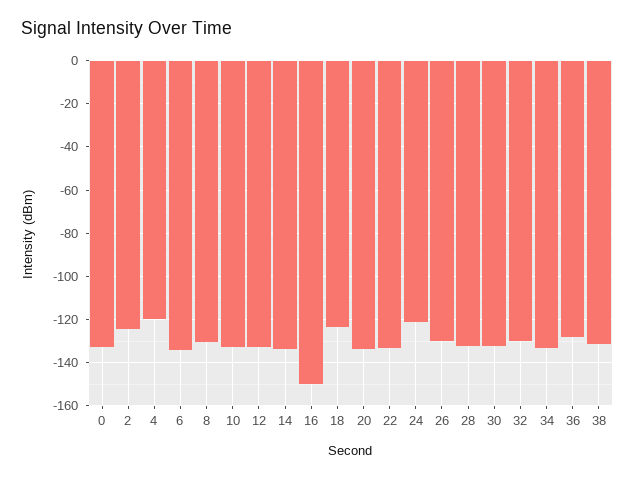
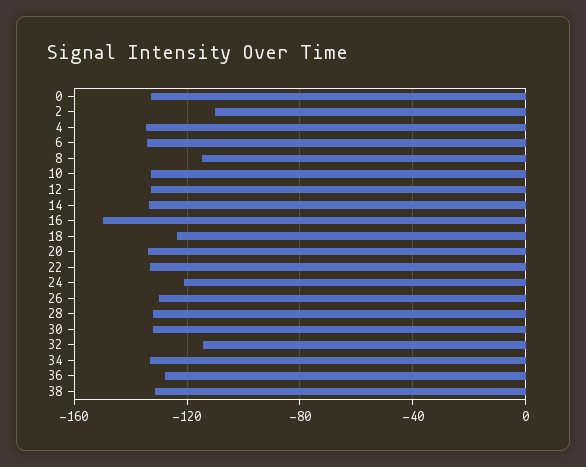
2: -125 -> -110
4: -120 -> -135
8: -130 -> -115
32: -130 -> -115

